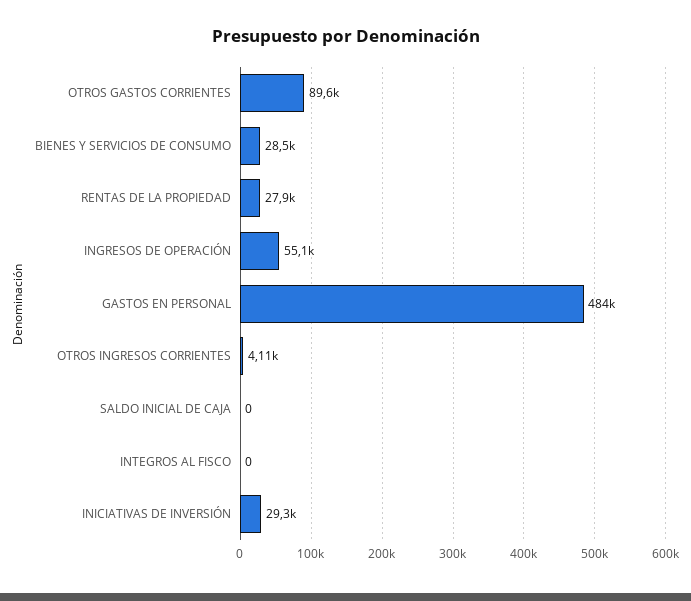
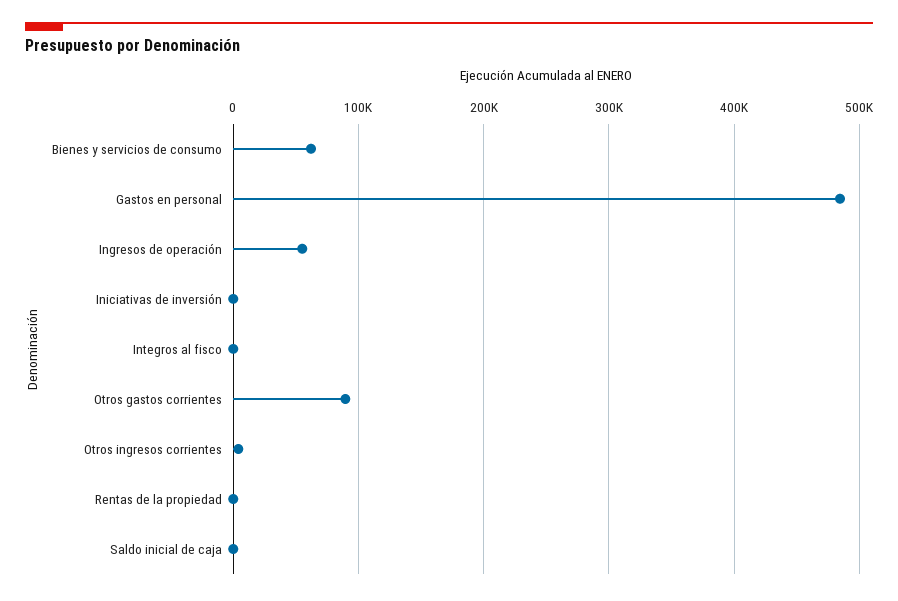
BIENES Y SERVICIOS DE CONSUMO: 28500 -> 60000
RENTAS DE LA PROPIEDAD: 27900 -> 0
INICIATIVAS DE INVERSIÓN: 29300 -> 0

